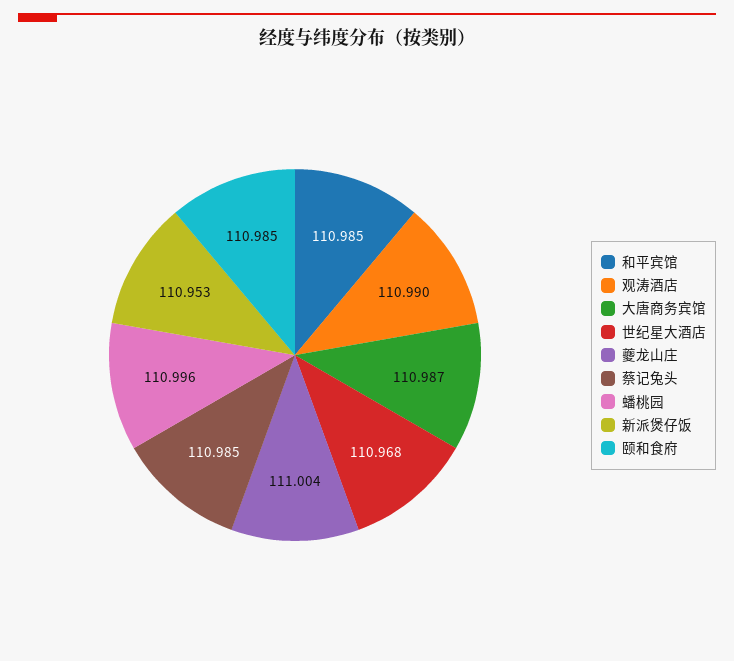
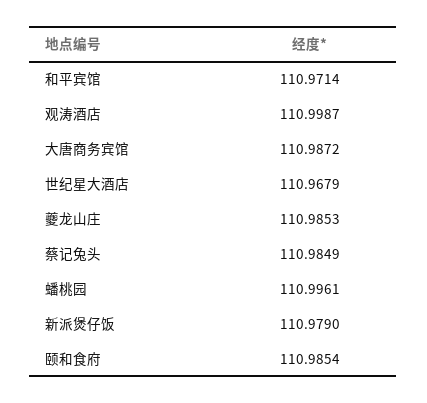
和平宾馆: 110.985 -> 110.9714
观涛酒店: 110.99 -> 110.9987
夔龙山庄: 111.004 -> 110.9853
新派煲仔饭: 110.953 -> 110.979

